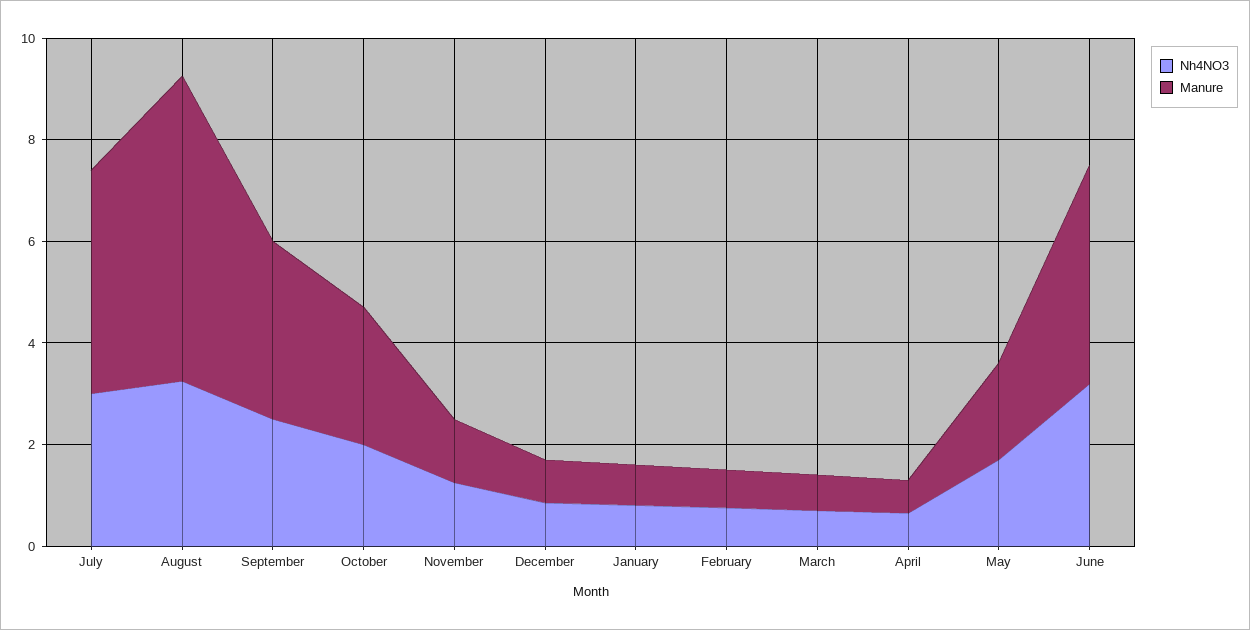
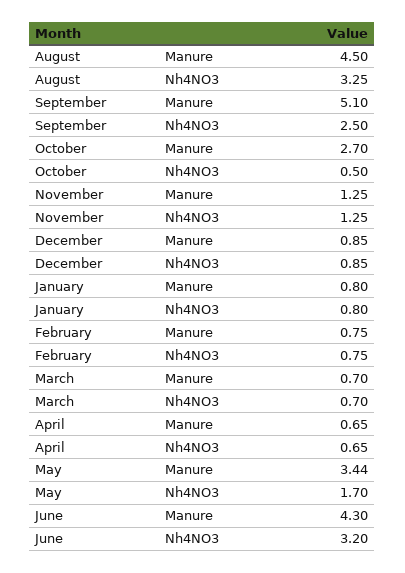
Nh4NO3, July: 3 -> none
Manure, July: 4.5 -> none
Manure, August: 6 -> 4.5
Manure, September: 3.5 -> 5.1
Nh4NO3, October: 2 -> 0.5
Manure, May: 2 -> 3.44

